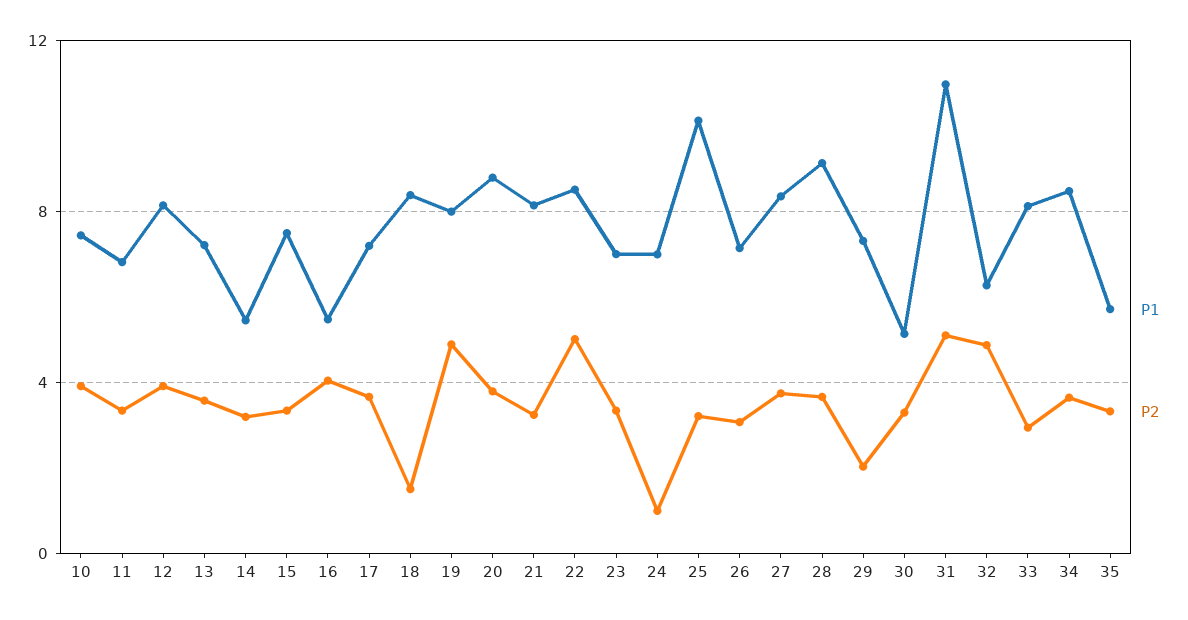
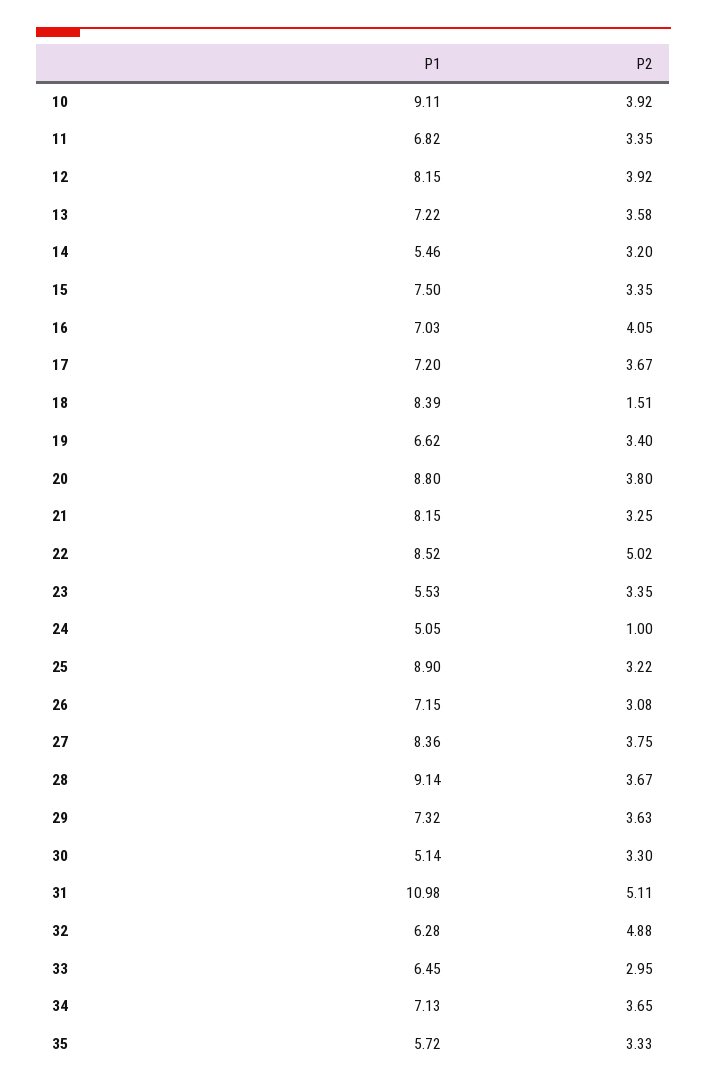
P1, 10: 7.5 -> 9.11
P1, 16: 5.5 -> 7.03
P1, 19: 8 -> 6.62
P2, 19: 5 -> 3.4
P1, 23: 7 -> 5.53
P1, 24: 7 -> 5.05
P1, 25: 10 -> 8.9
P2, 29: 2 -> 3.63
P1, 33: 8 -> 6.45
P1, 34: 8.5 -> 7.13

